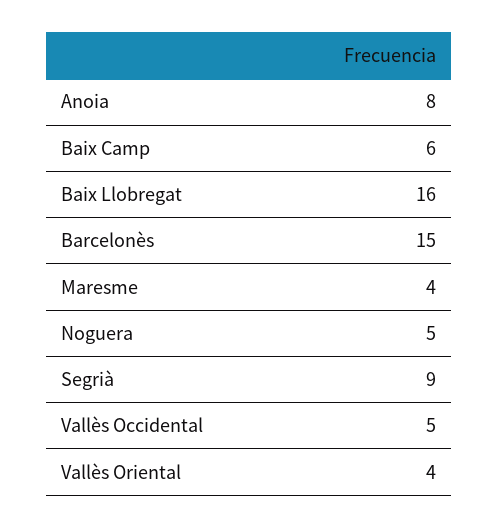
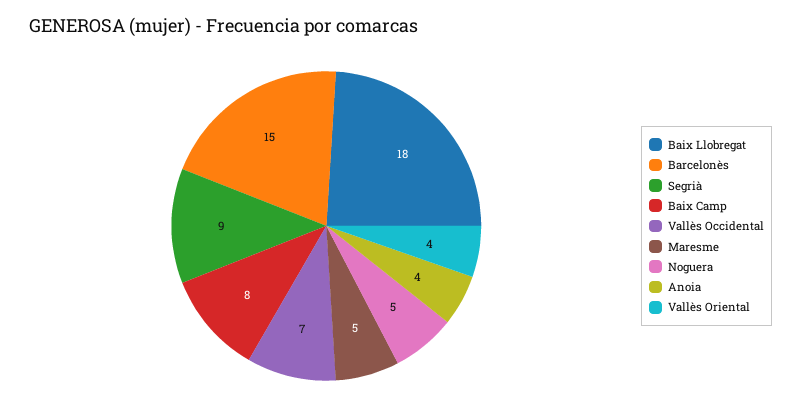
Anoia: 8 -> 4
Baix Camp: 6 -> 8
Baix Llobregat: 16 -> 18
Maresme: 4 -> 5
Vallès Occidental: 5 -> 7

